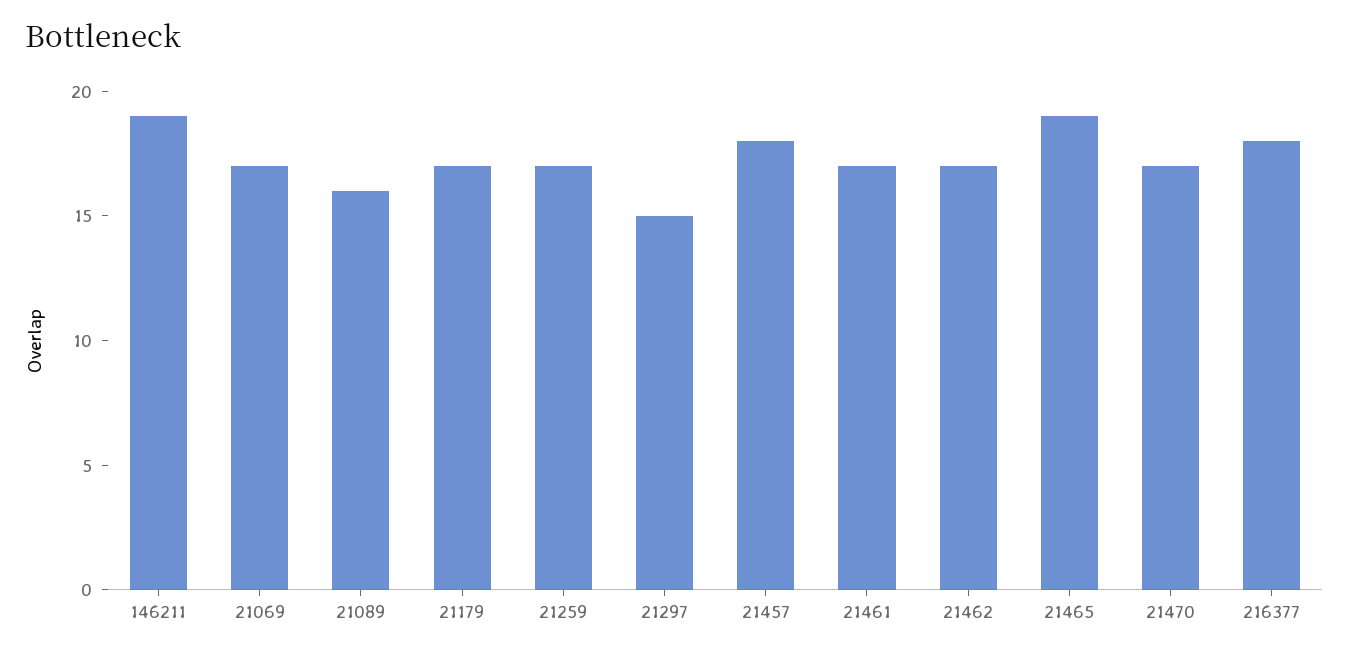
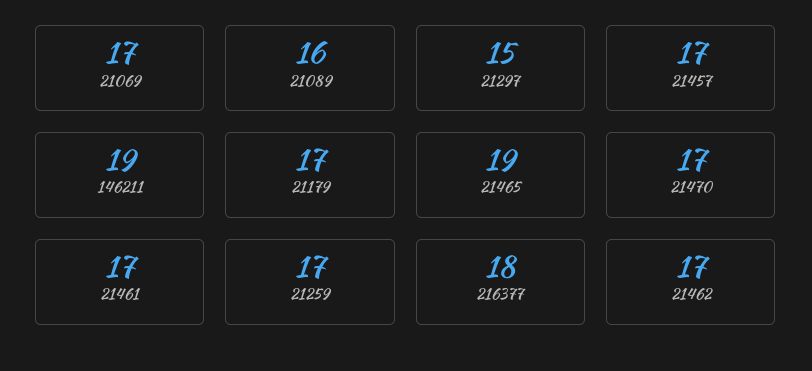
21457: 18 -> 17

